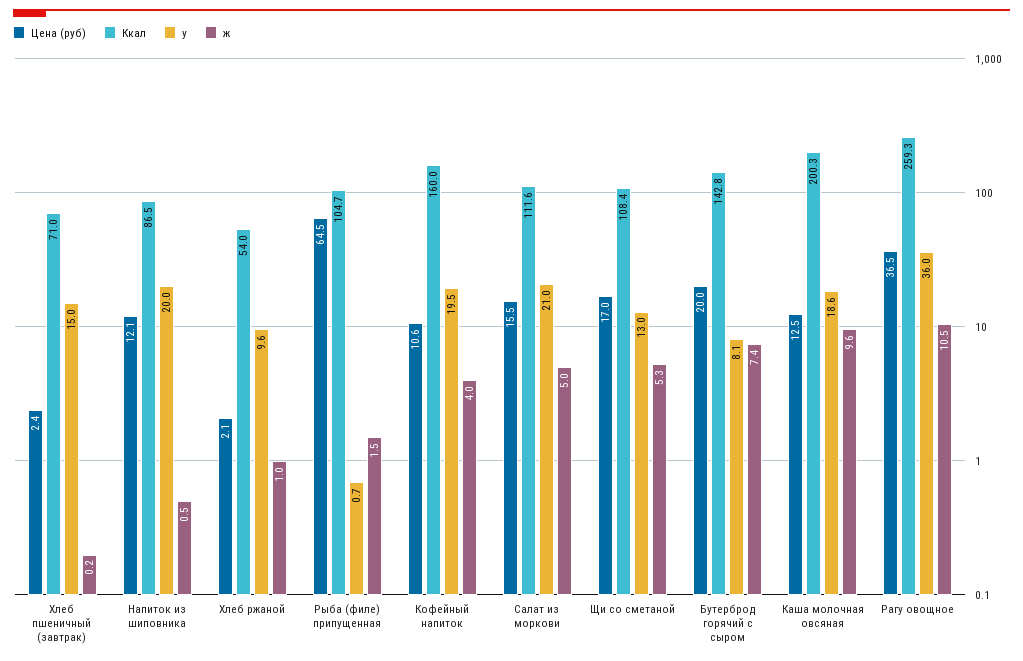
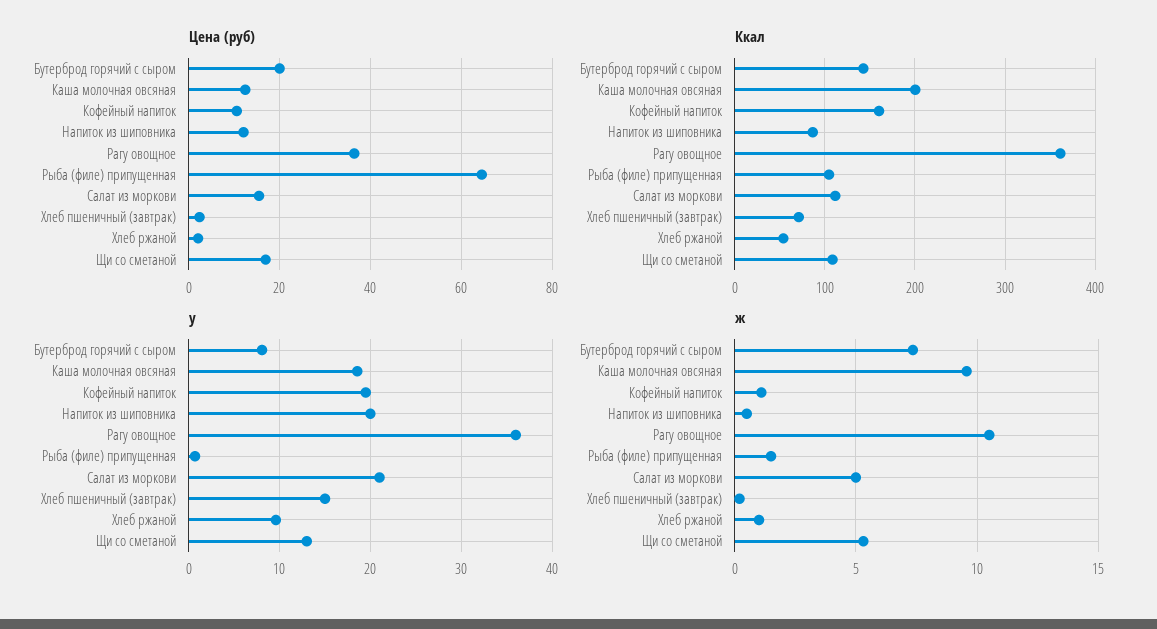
ж, Кофейный напиток: 4 -> 1
Ккал, Рагу овощное: 259.3 -> 360

